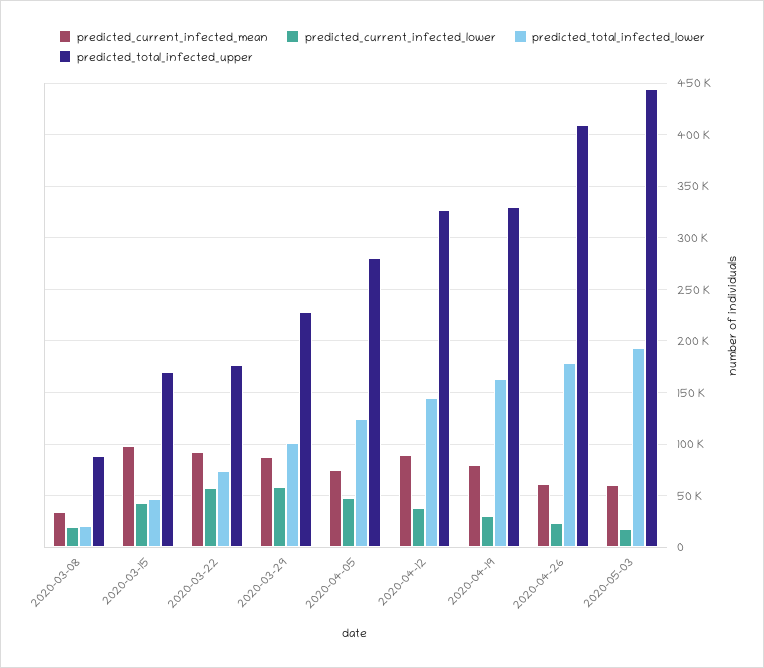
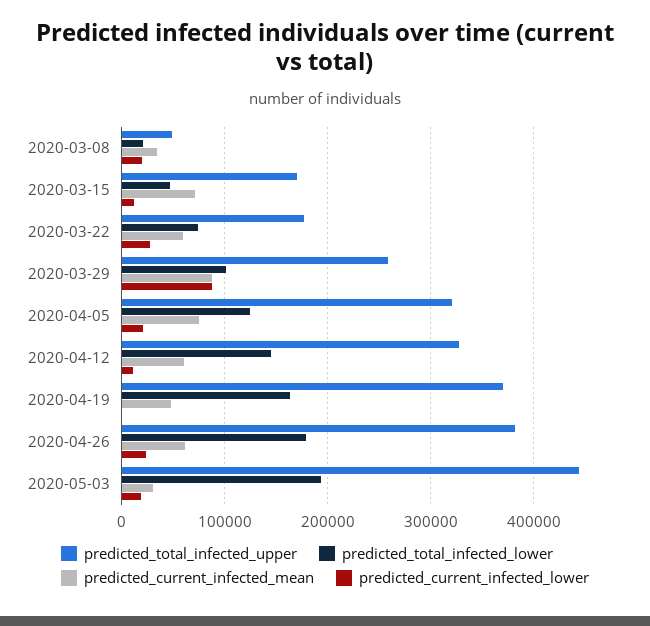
predicted_total_infected_upper, 2020-03-08: 90000 -> 50000
predicted_current_infected_mean, 2020-03-15: 100000 -> 70000
predicted_current_infected_lower, 2020-03-15: 40000 -> 10000
predicted_current_infected_mean, 2020-03-22: 90000 -> 60000
predicted_current_infected_lower, 2020-03-22: 60000 -> 30000
predicted_current_infected_lower, 2020-03-29: 60000 -> 90000
predicted_total_infected_upper, 2020-03-29: 230000 -> 260000
predicted_current_infected_lower, 2020-04-05: 50000 -> 20000
predicted_total_infected_upper, 2020-04-05: 280000 -> 320000
predicted_current_infected_mean, 2020-04-12: 90000 -> 60000
predicted_current_infected_lower, 2020-04-12: 40000 -> 10000
predicted_current_infected_mean, 2020-04-19: 80000 -> 50000
predicted_current_infected_lower, 2020-04-19: 30000 -> 0
predicted_total_infected_upper, 2020-04-19: 330000 -> 370000
predicted_total_infected_upper, 2020-04-26: 410000 -> 380000
predicted_current_infected_mean, 2020-05-03: 60000 -> 30000

